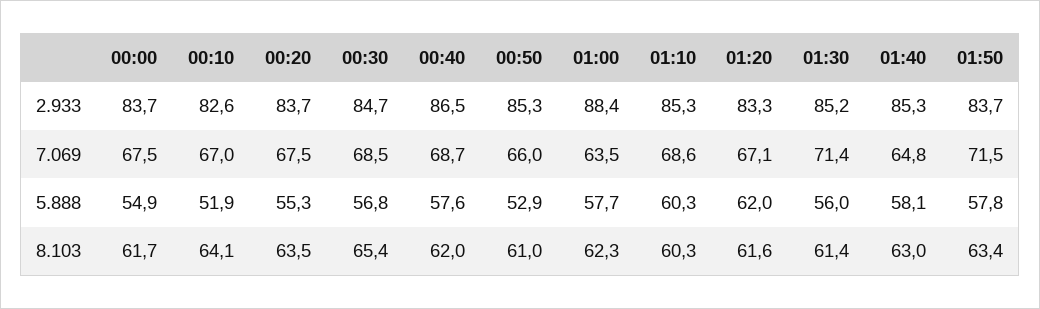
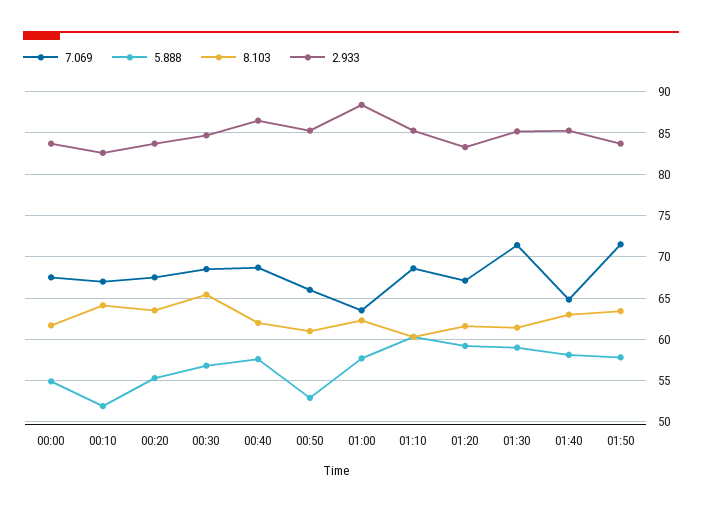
5.888, 01:20: 62 -> 59
5.888, 01:30: 56 -> 59

